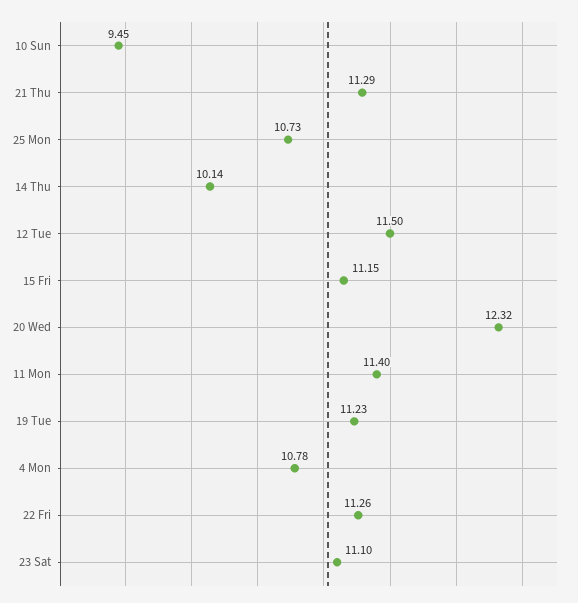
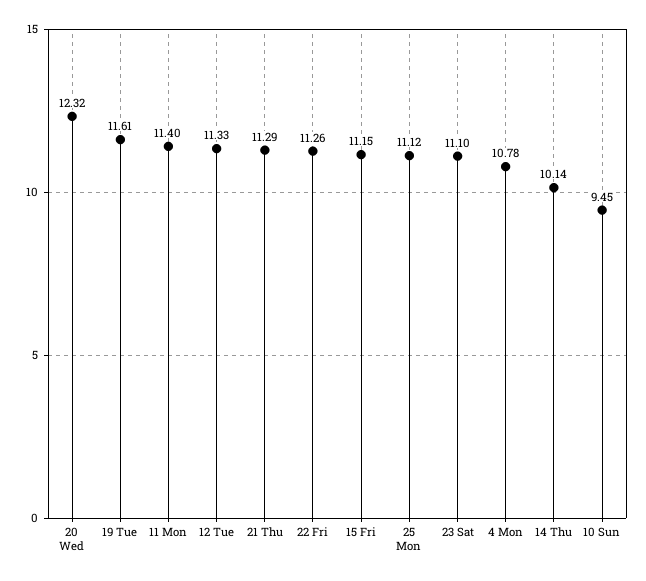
25 Mon: 10.73 -> 11.12
12 Tue: 11.5 -> 11.33
19 Tue: 11.23 -> 11.61

